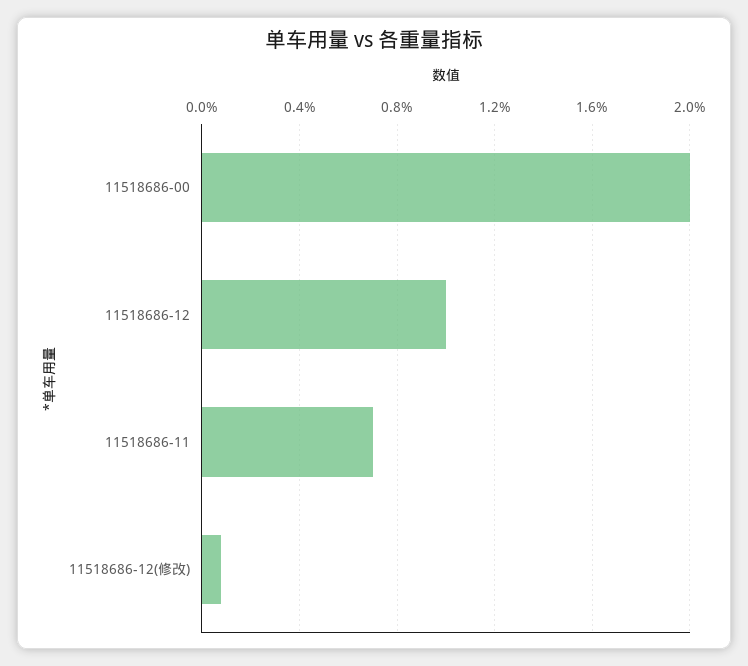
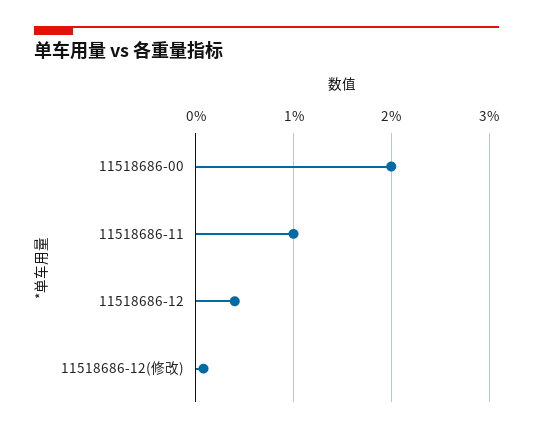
11518686-12: 1 -> 0.4
11518686-11: 0.7 -> 1

